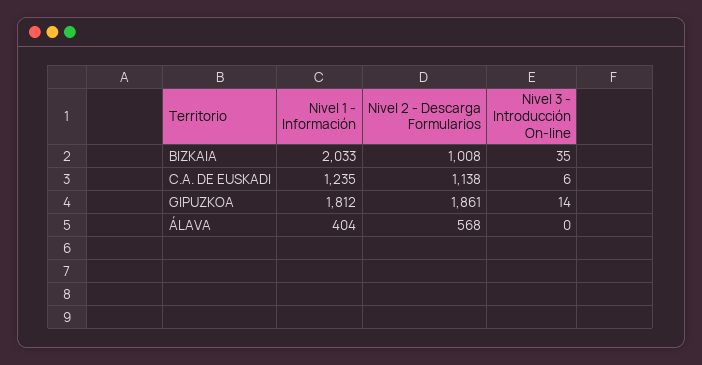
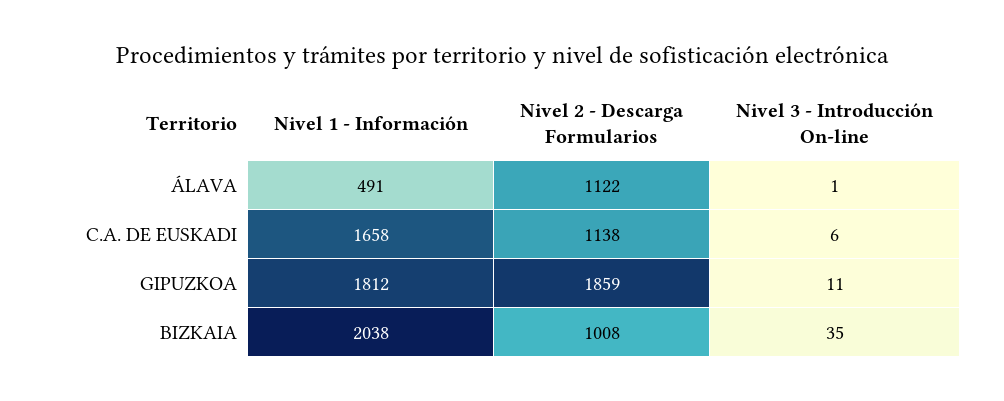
Nivel 1 - Información, BIZKAIA: 2033 -> 2038
Nivel 1 - Información, C.A. DE EUSKADI: 1235 -> 1658
Nivel 2 - Descarga Formularios, GIPUZKOA: 1861 -> 1859
Nivel 3 - Introducción On-line, GIPUZKOA: 14 -> 11
Nivel 1 - Información, ÁLAVA: 404 -> 491
Nivel 2 - Descarga Formularios, ÁLAVA: 568 -> 1122
Nivel 3 - Introducción On-line, ÁLAVA: 0 -> 1

